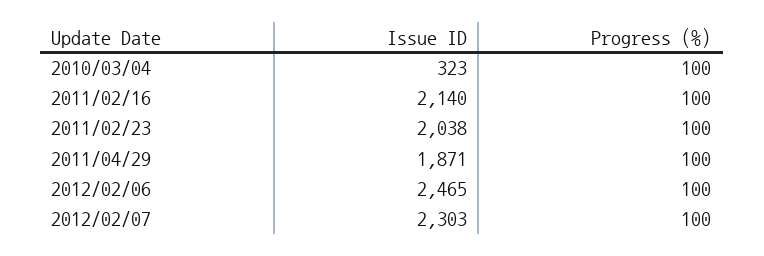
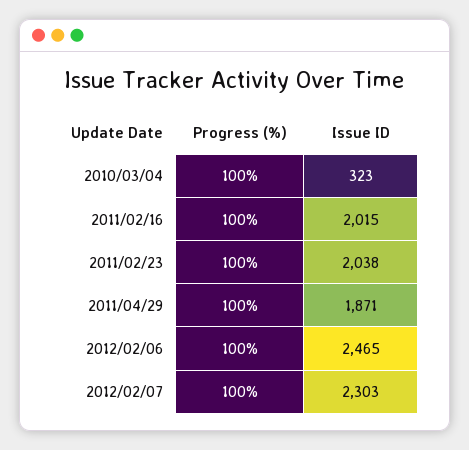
Issue ID, 2011/02/16: 2140 -> 2015

